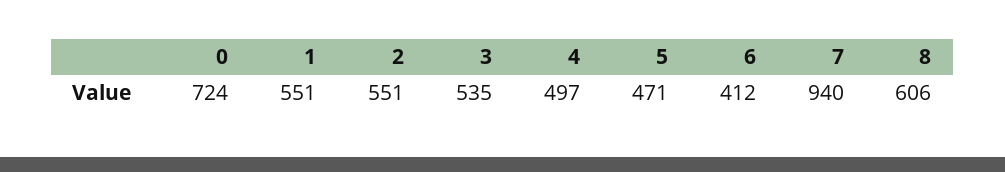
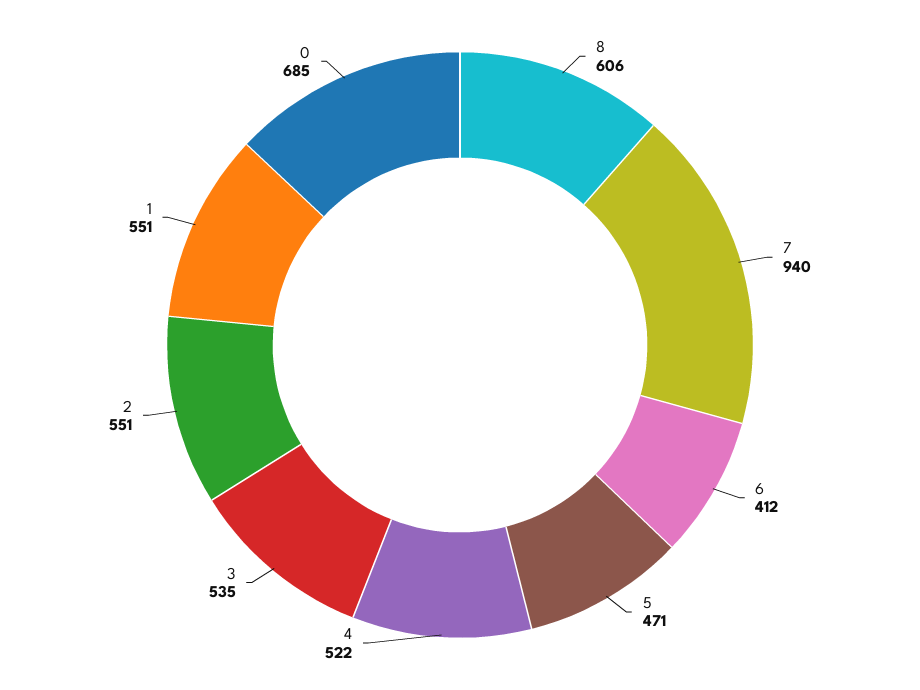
0: 724 -> 685
4: 497 -> 522

